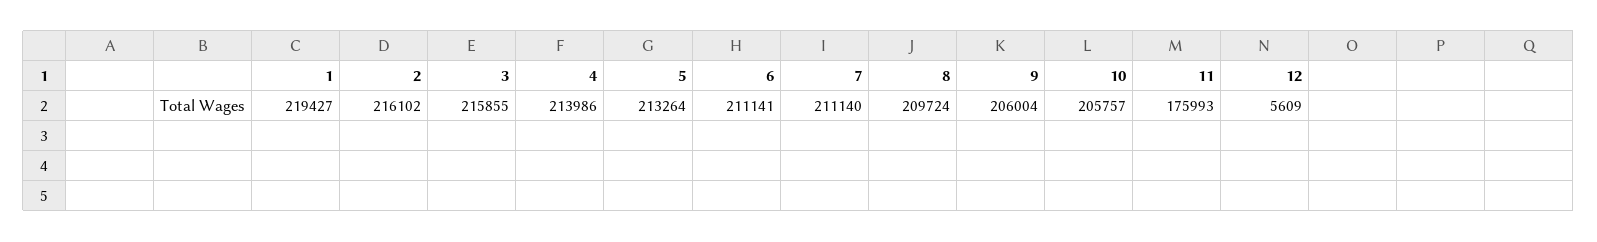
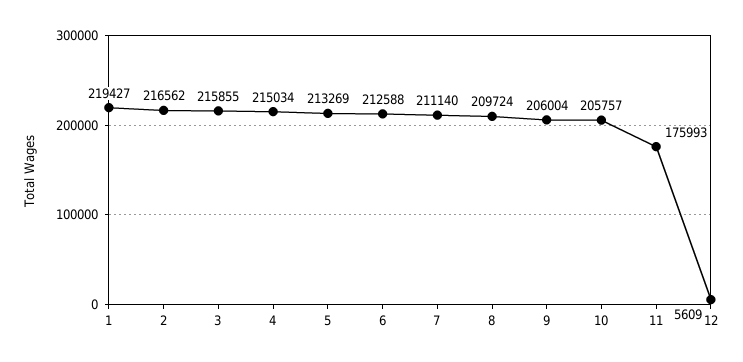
2: 216102 -> 216562
4: 213986 -> 215034
5: 213264 -> 213269
6: 211141 -> 212588

